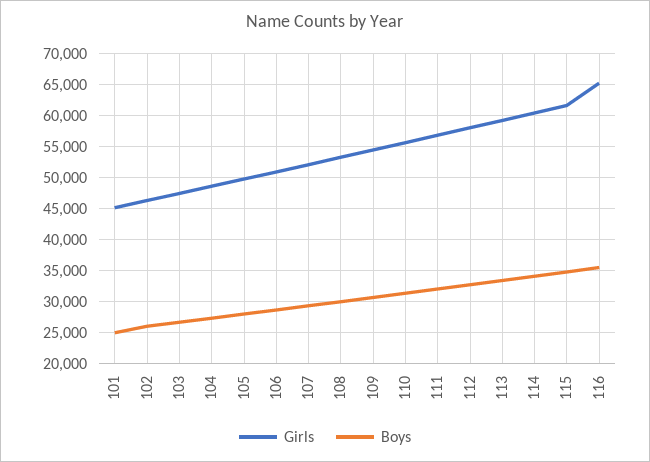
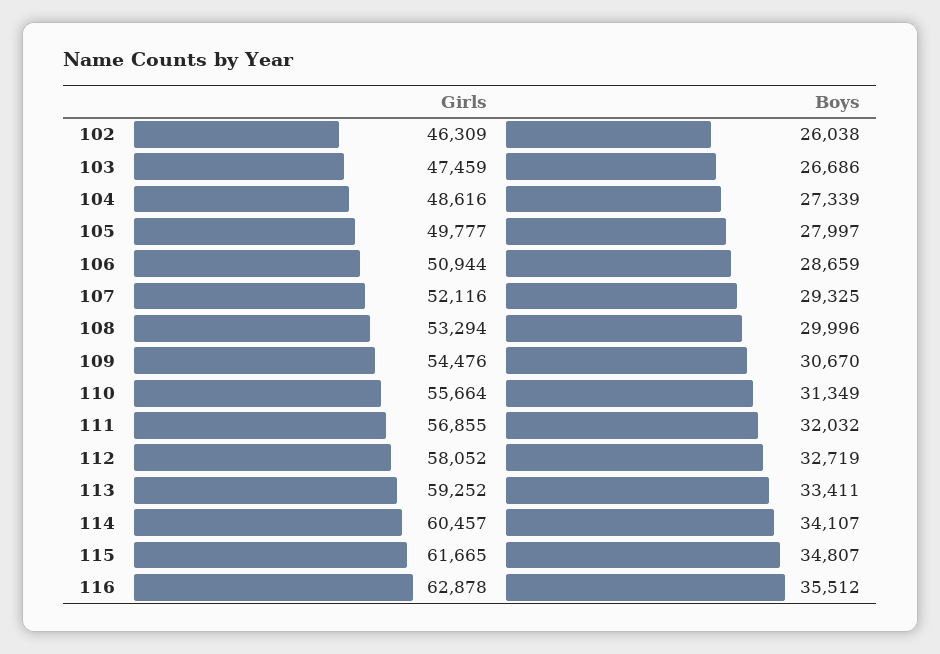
Girls, 101: 45000 -> none
Boys, 101: 25000 -> none
Girls, 116: 65000 -> 62878

